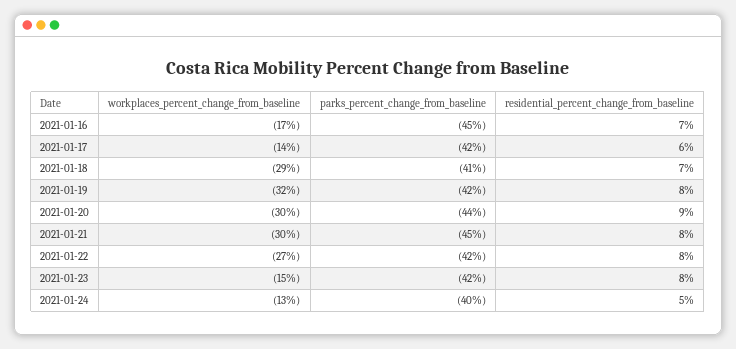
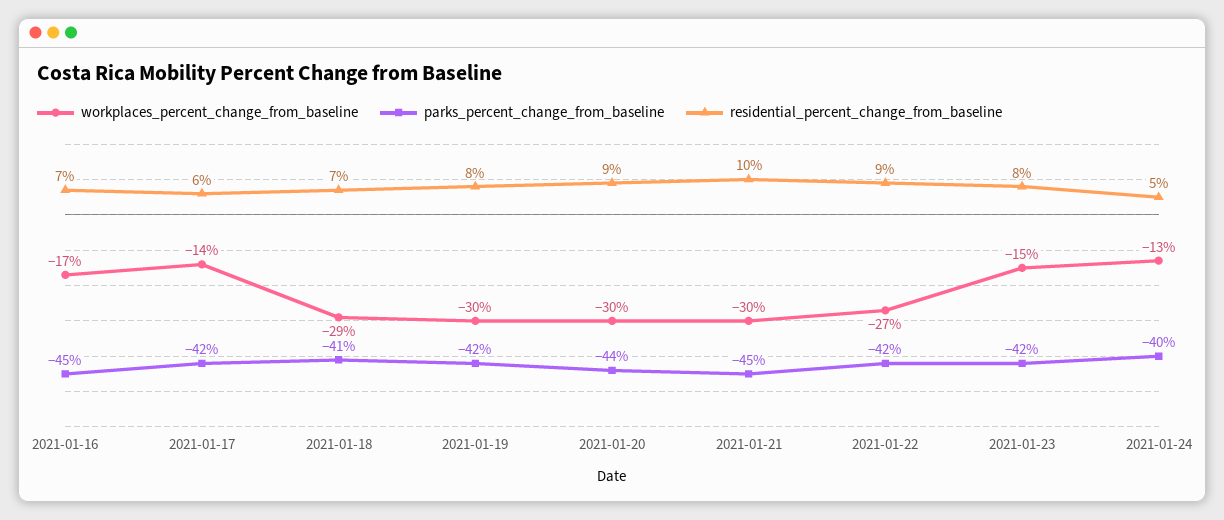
workplaces_percent_change_from_baseline, 2021-01-19: -32 -> -30
residential_percent_change_from_baseline, 2021-01-21: 8 -> 10
residential_percent_change_from_baseline, 2021-01-22: 8 -> 9

